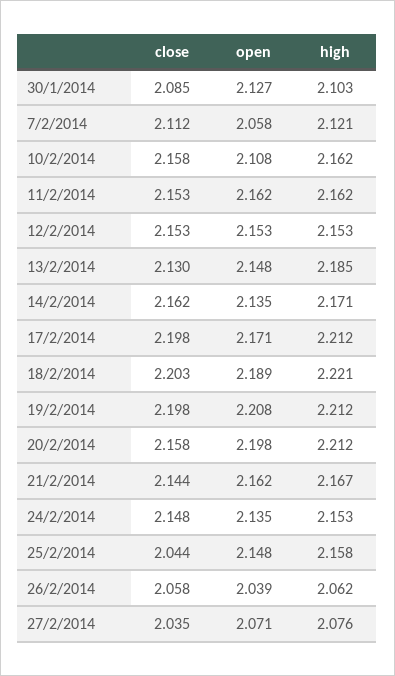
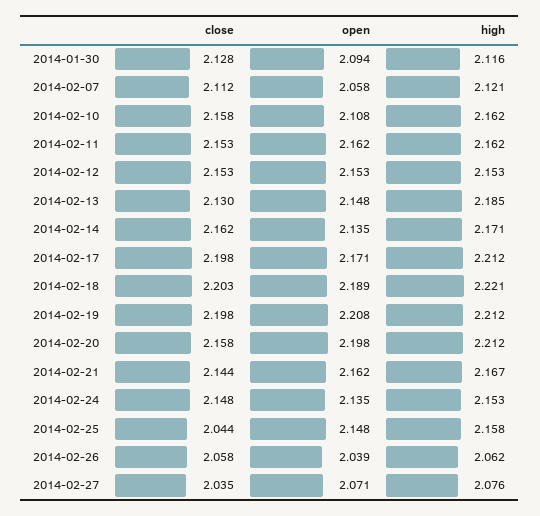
close, 30/1/2014: 2.085 -> 2.128
open, 30/1/2014: 2.127 -> 2.094
high, 30/1/2014: 2.103 -> 2.116

